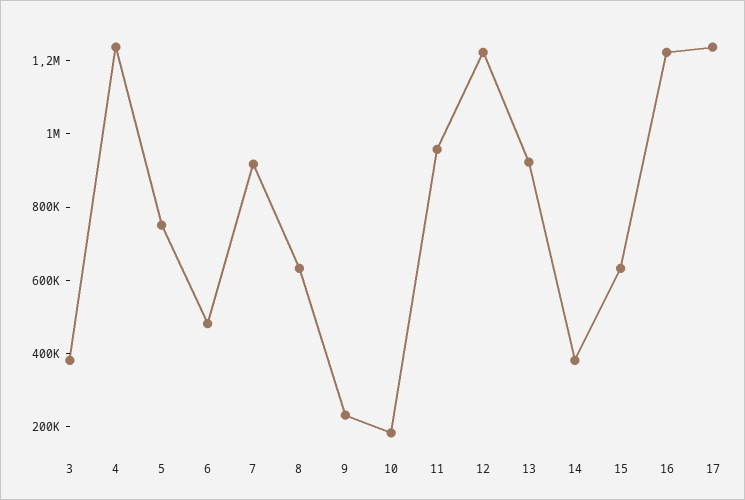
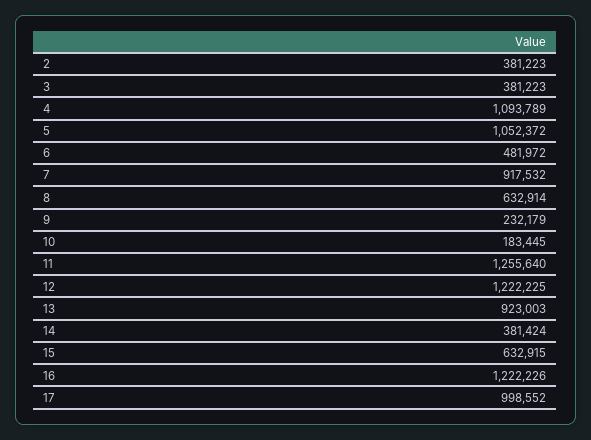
4: 1250000 -> 1093789
5: 750000 -> 1052372
11: 950000 -> 1255640
17: 1250000 -> 998552
2: none -> 381223

